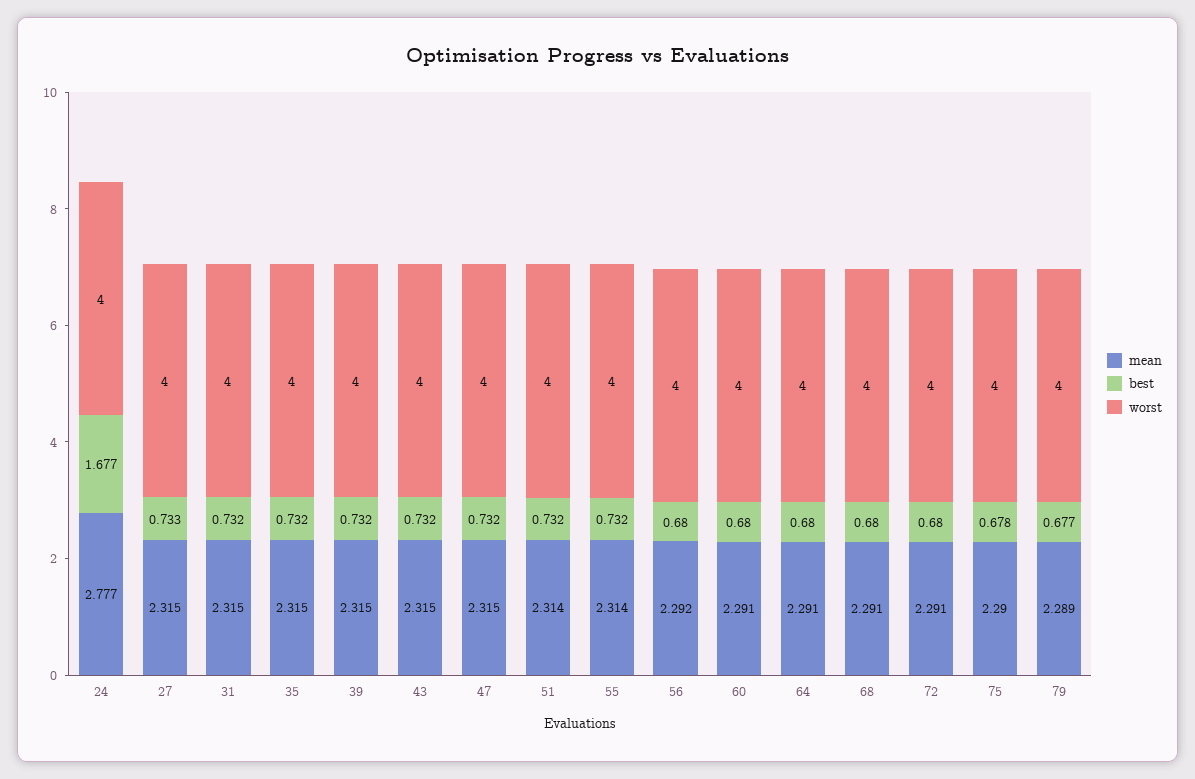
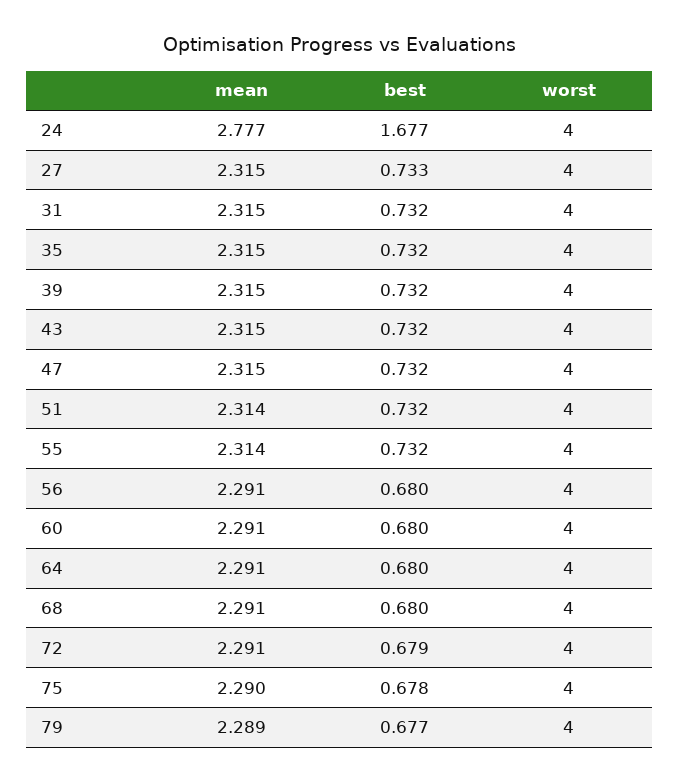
mean, 56: 2.292 -> 2.291
best, 72: 0.68 -> 0.679

